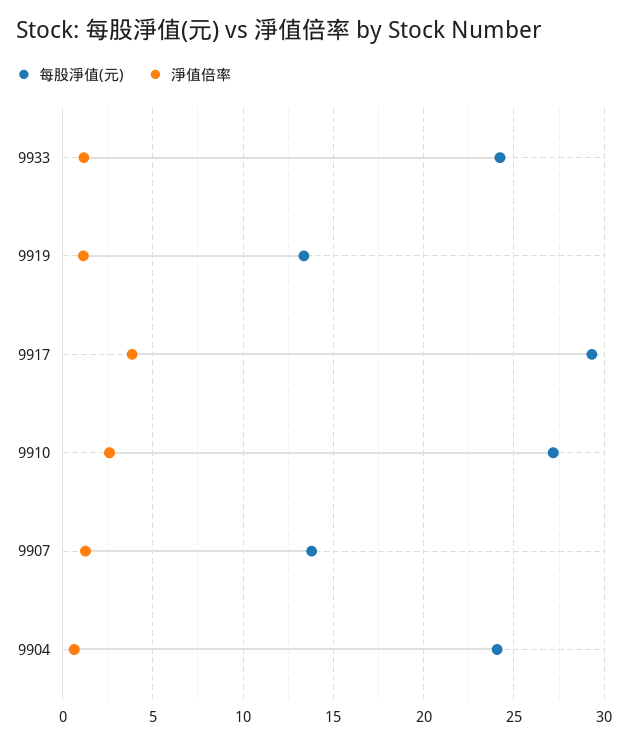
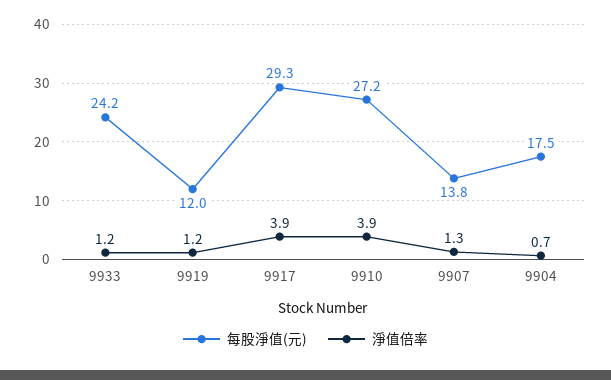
每股淨值(元), 9919: 13.5 -> 12
淨值倍率, 9910: 2.5 -> 3.9
每股淨值(元), 9904: 24 -> 17.5

